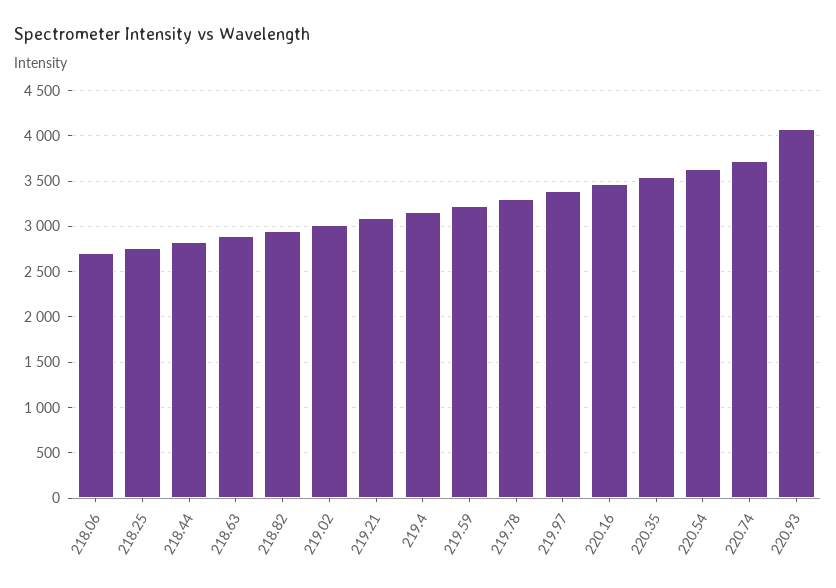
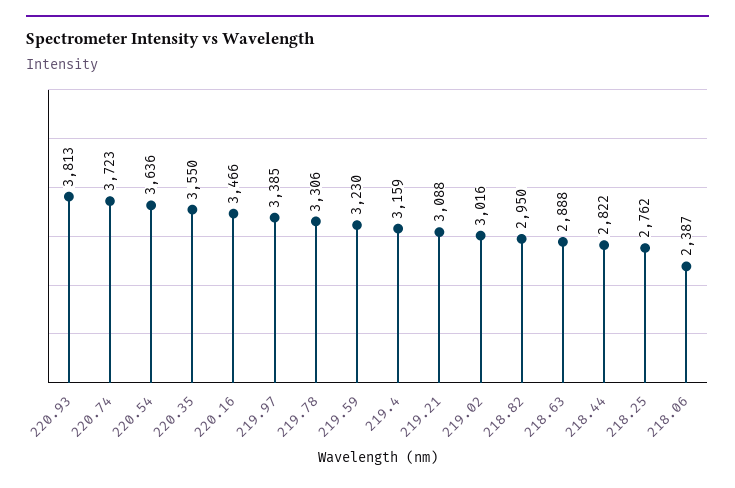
218.06: 2700 -> 2387
220.93: 4100 -> 3813

